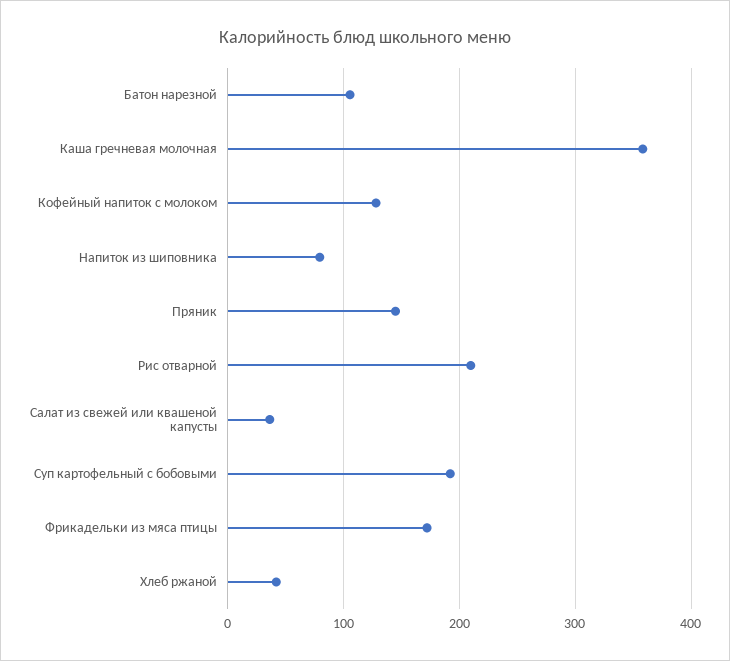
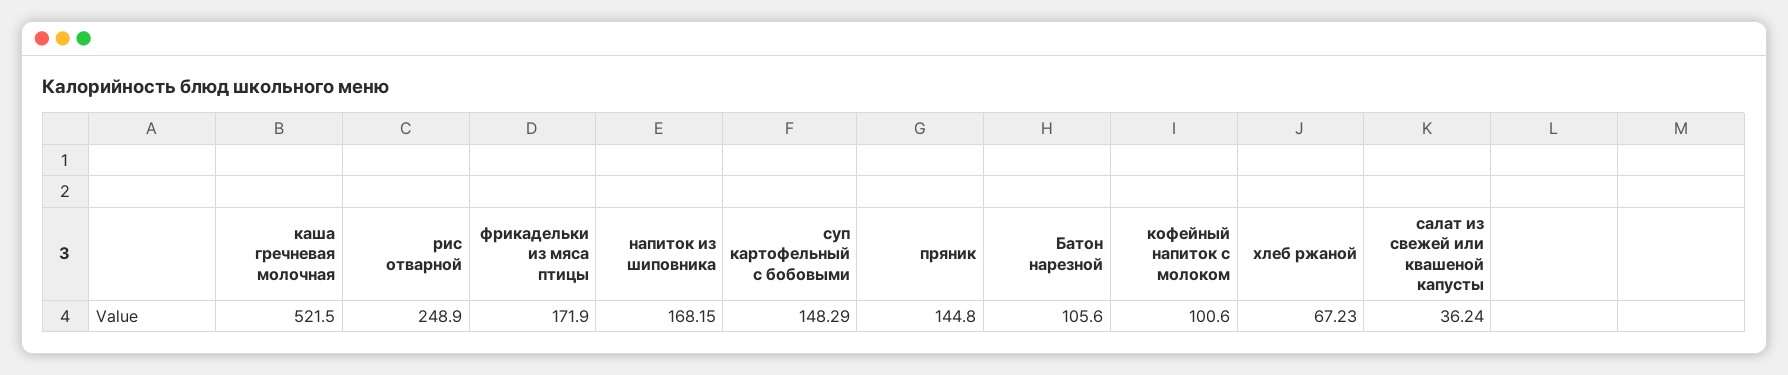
Каша гречневая молочная: 360 -> 521.5
Кофейный напиток с молоком: 130 -> 100.6
Напиток из шиповника: 80 -> 168.15
Рис отварной: 210 -> 248.9
Суп картофельный с бобовыми: 190 -> 148.29
Хлеб ржаной: 40 -> 67.23

